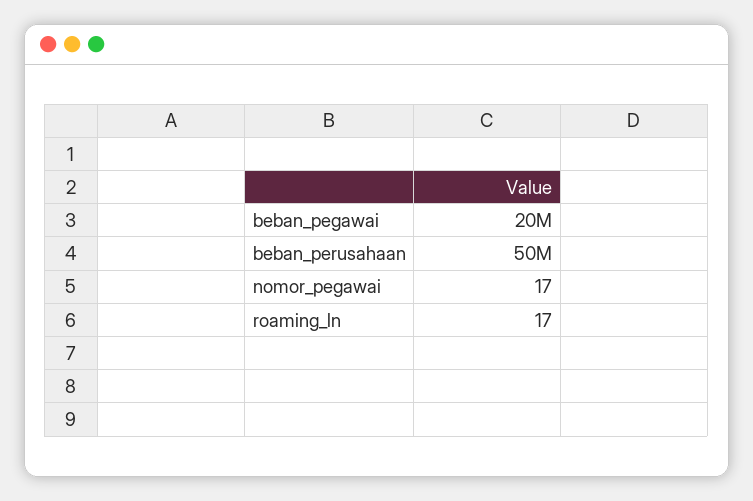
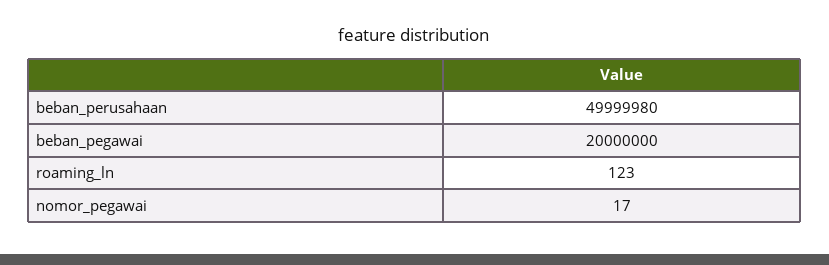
beban_perusahaan: 50000000 -> 49999980
roaming_ln: 17 -> 123

